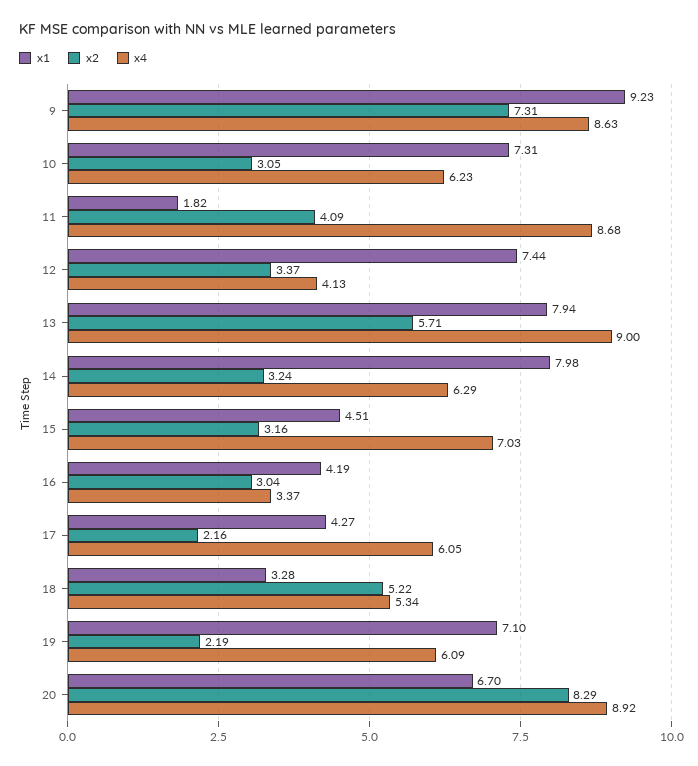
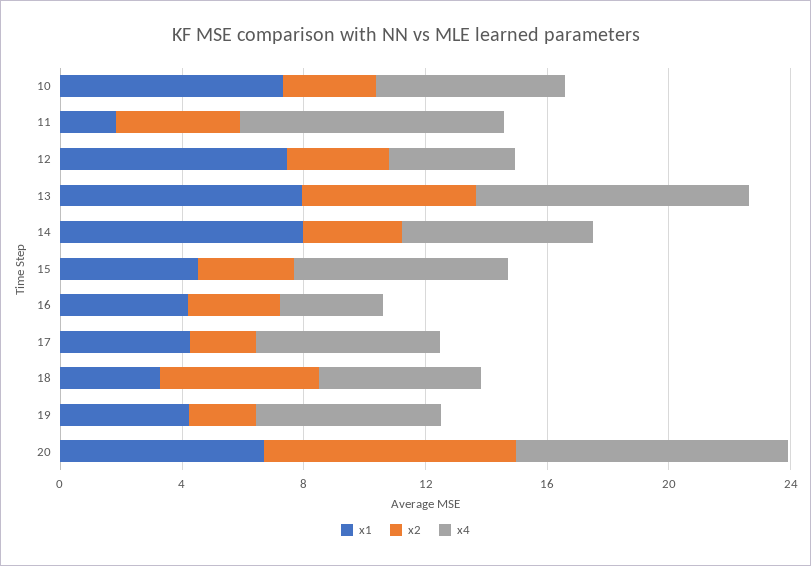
x1, 9: 9.23 -> none
x2, 9: 7.31 -> none
x4, 9: 8.63 -> none
x1, 19: 7.1 -> 4

